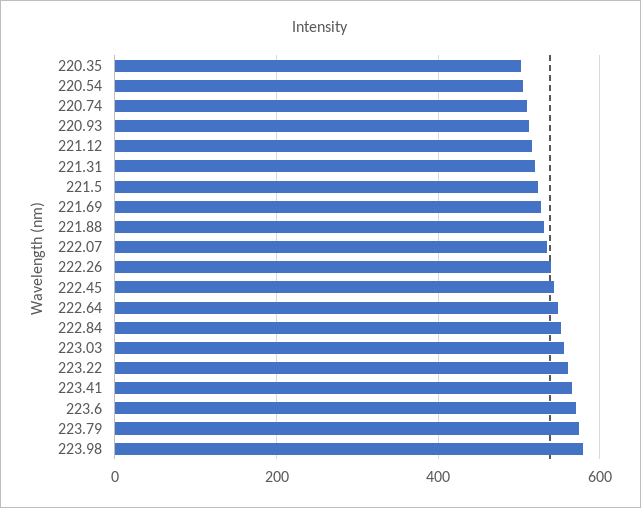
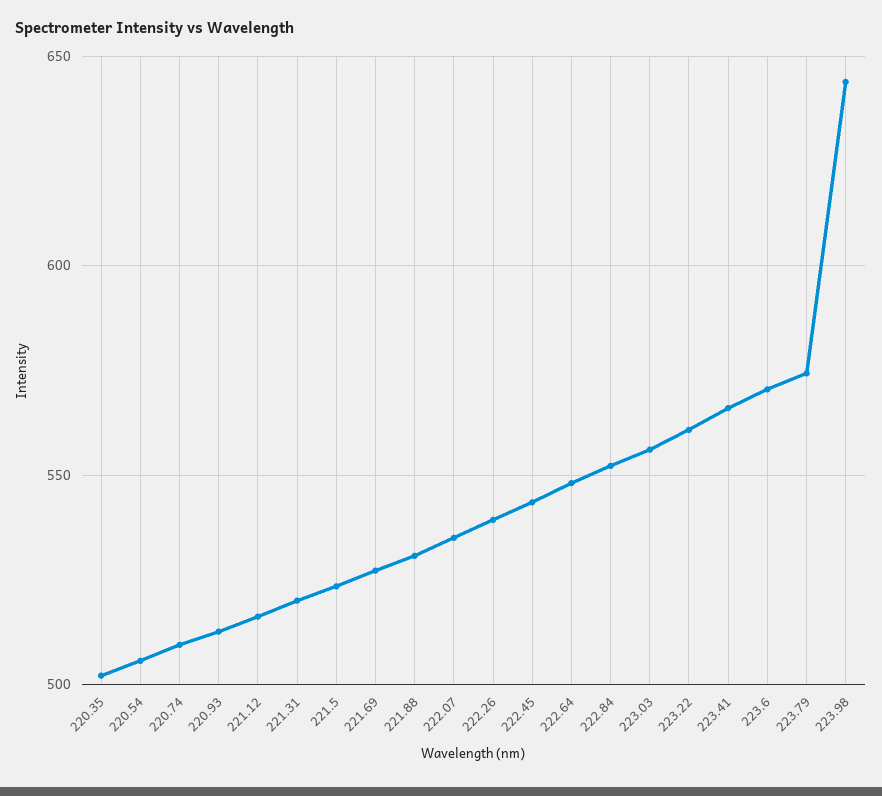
223.98: 580 -> 645

